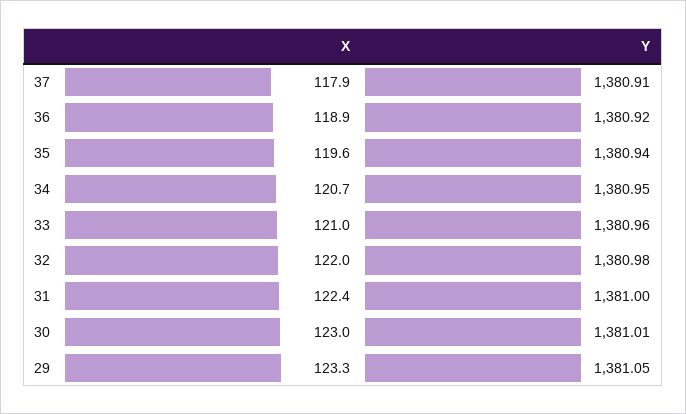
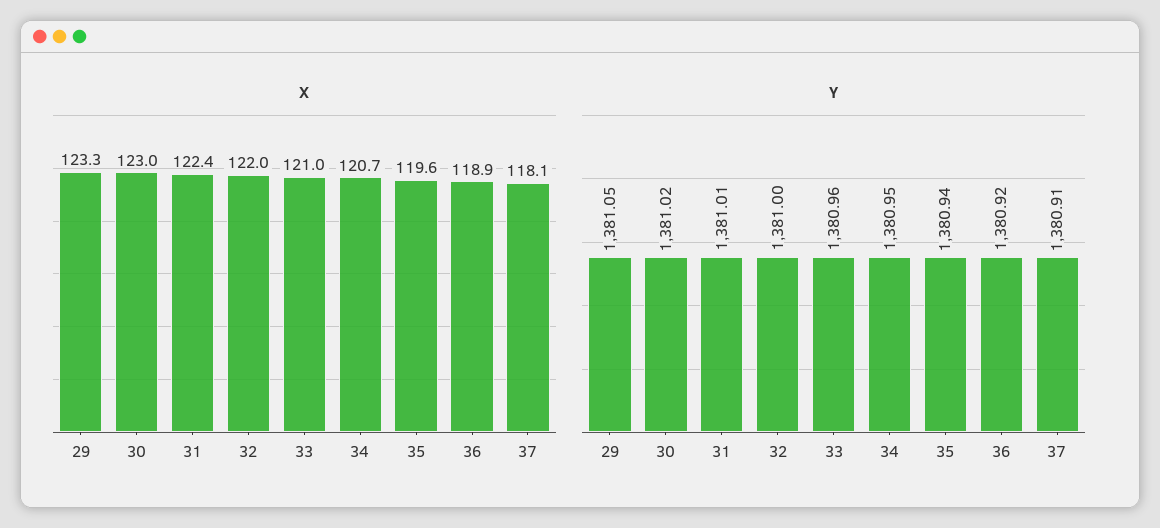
X, 37: 117.9 -> 118.1
Y, 32: 1380.98 -> 1381
Y, 31: 1381 -> 1381.01
Y, 30: 1381.01 -> 1381.02

